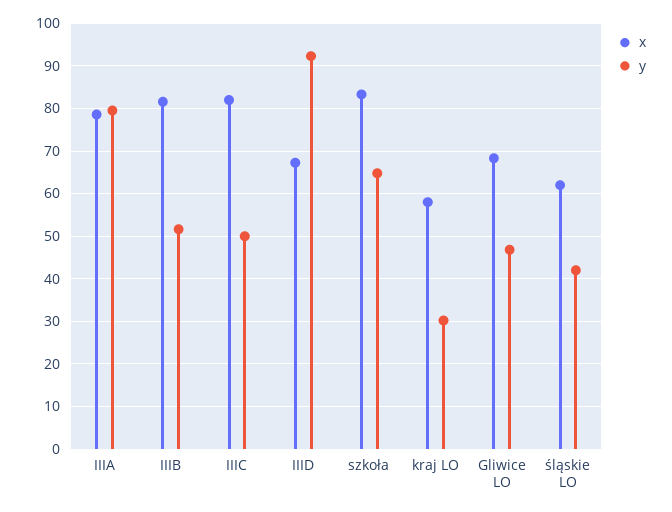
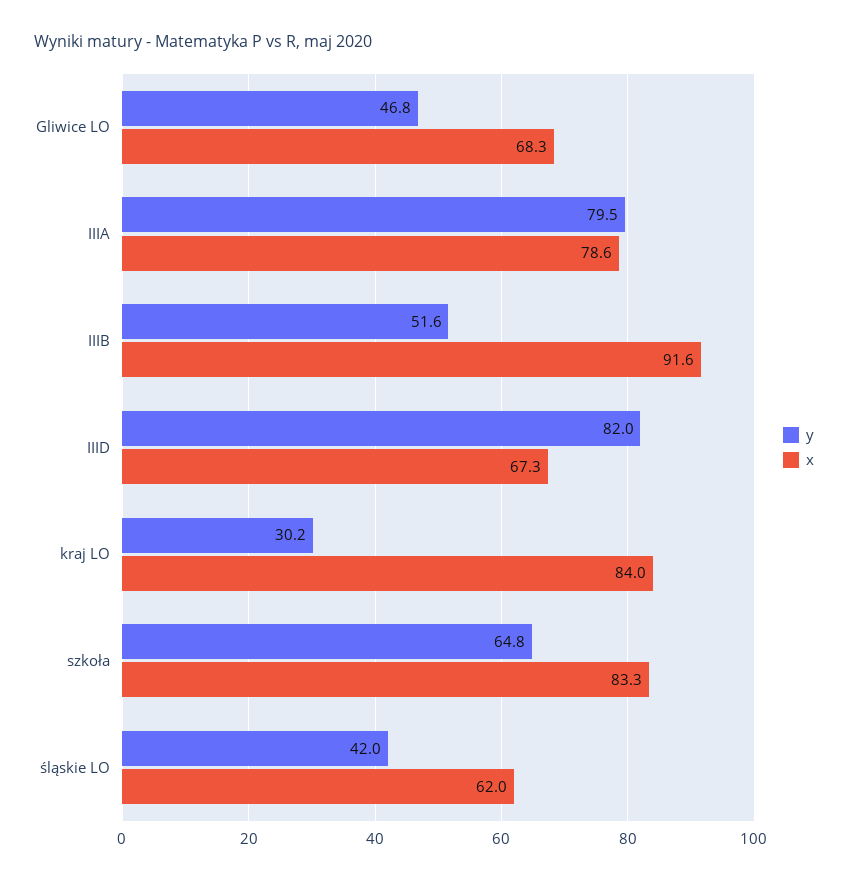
x, IIIB: 82 -> 91.6
x, IIIC: 82 -> none
y, IIIC: 50 -> none
y, IIID: 92 -> 82
x, kraj LO: 58 -> 84

